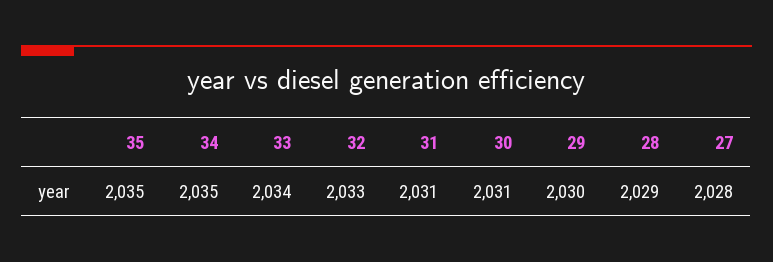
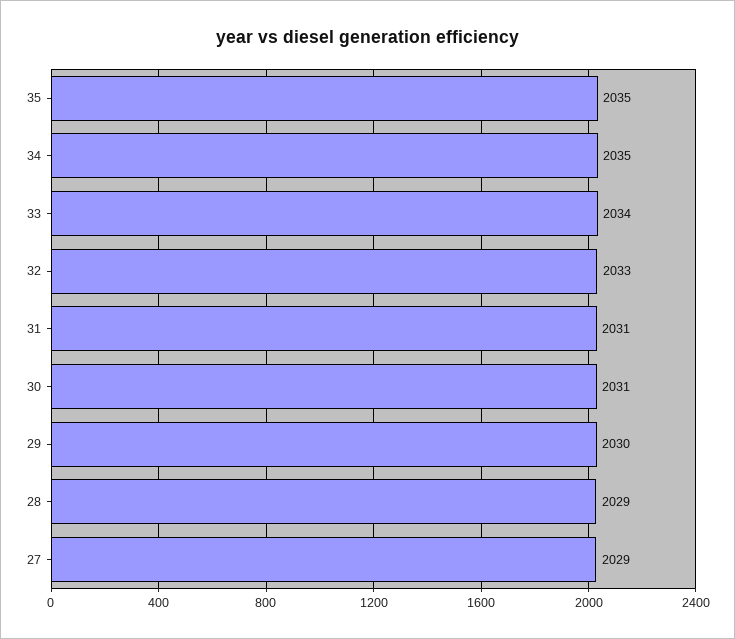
27: 2028 -> 2029

